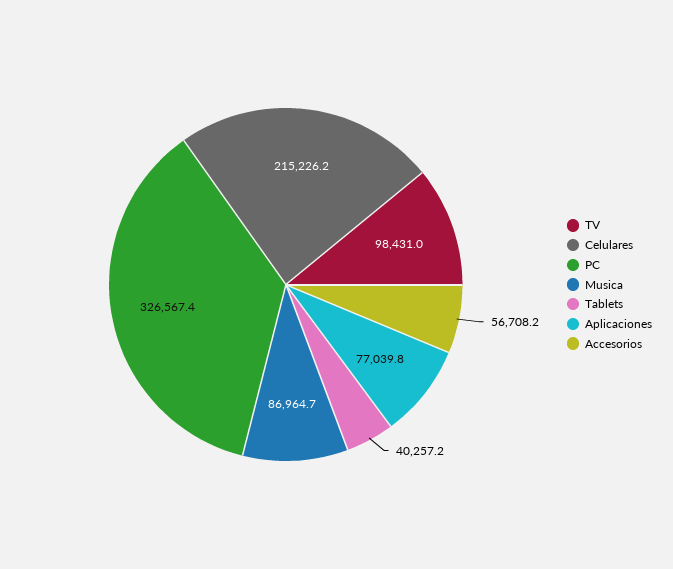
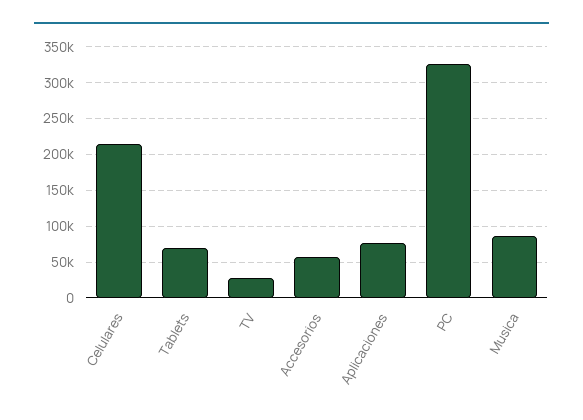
TV: 98431 -> 30000
Tablets: 40257.2 -> 70000

